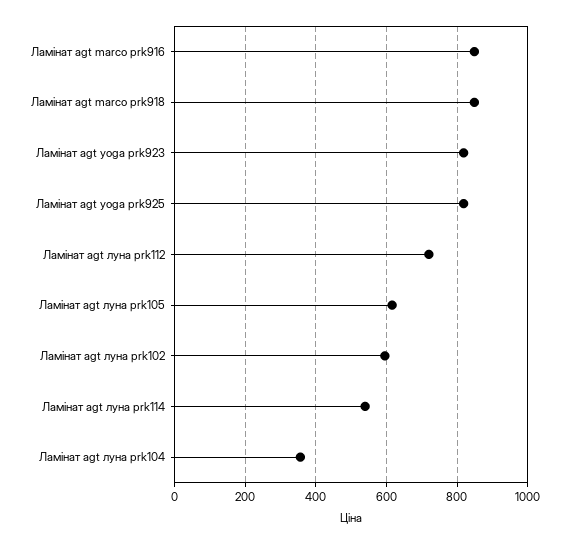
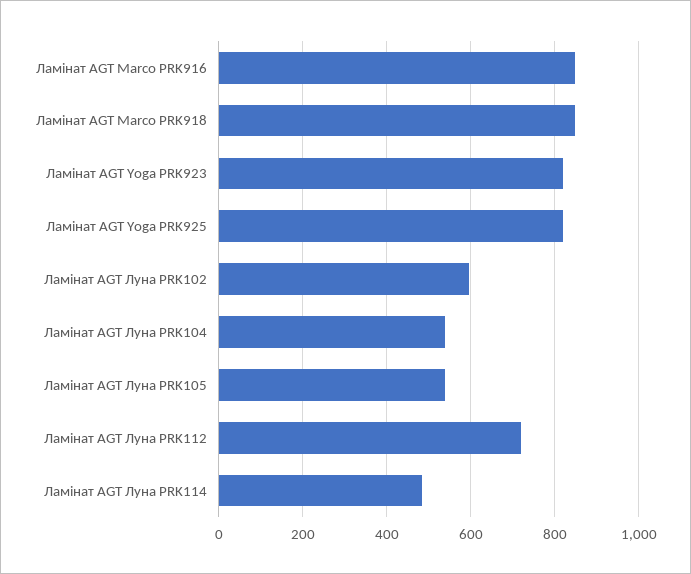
Ламінат agt луна prk105: 620 -> 540
Ламінат agt луна prk114: 540 -> 480
Ламінат agt луна prk104: 360 -> 540

